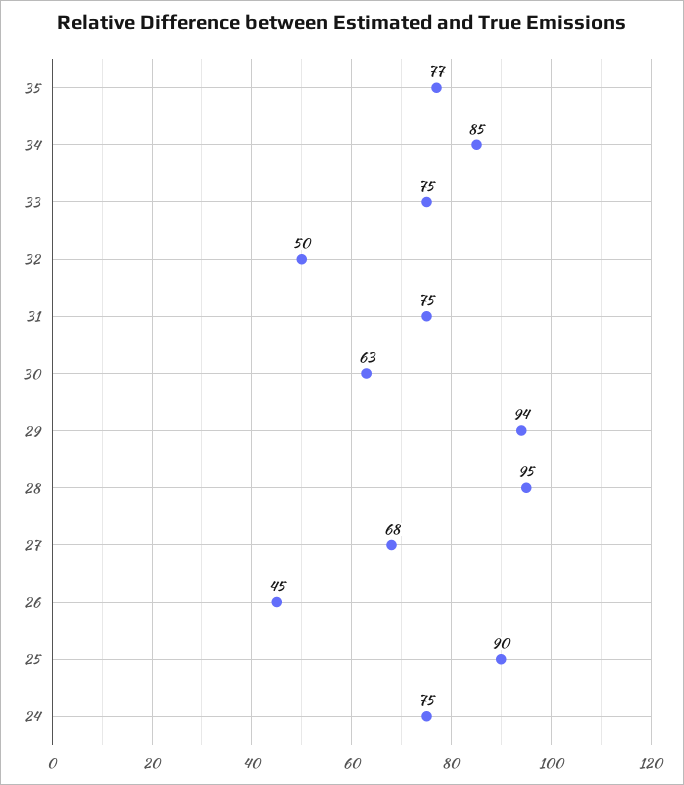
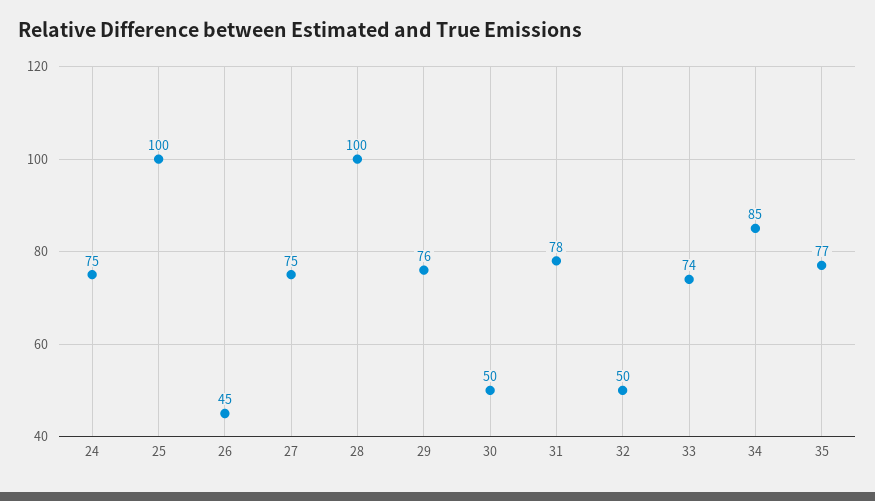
33: 75 -> 74
31: 75 -> 78
30: 63 -> 50
29: 94 -> 76
28: 95 -> 100
27: 68 -> 75
25: 90 -> 100

